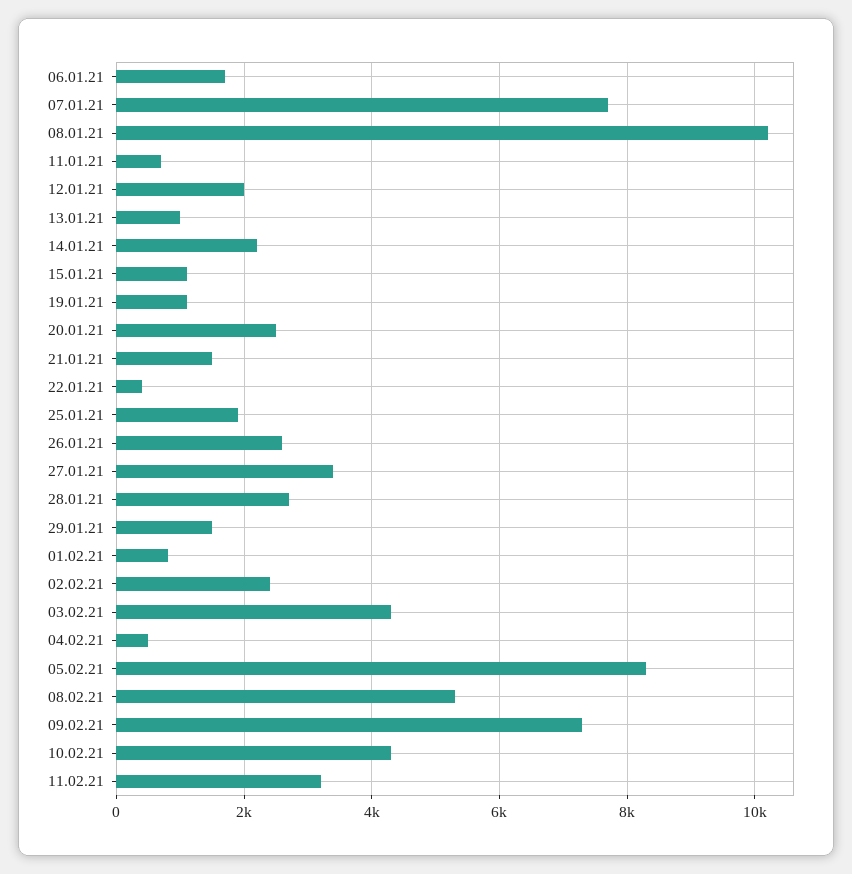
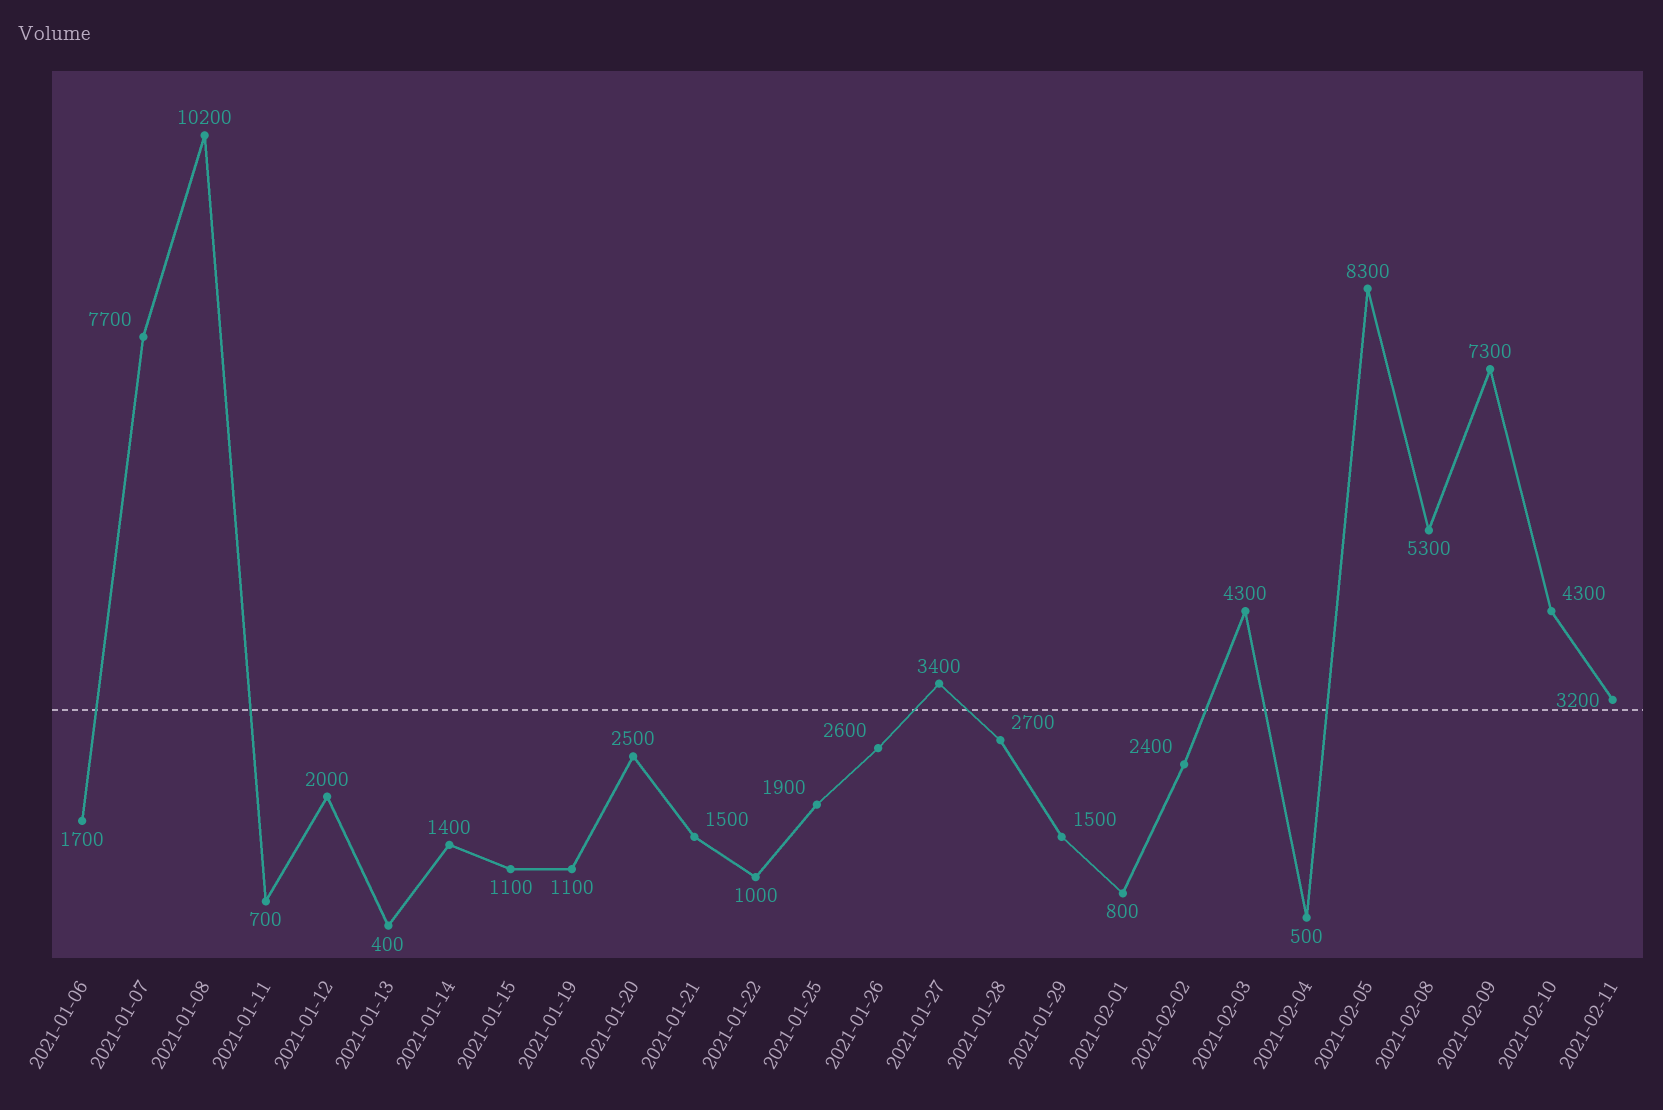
13.01.21: 1000 -> 400
14.01.21: 2200 -> 1400
22.01.21: 400 -> 1000

